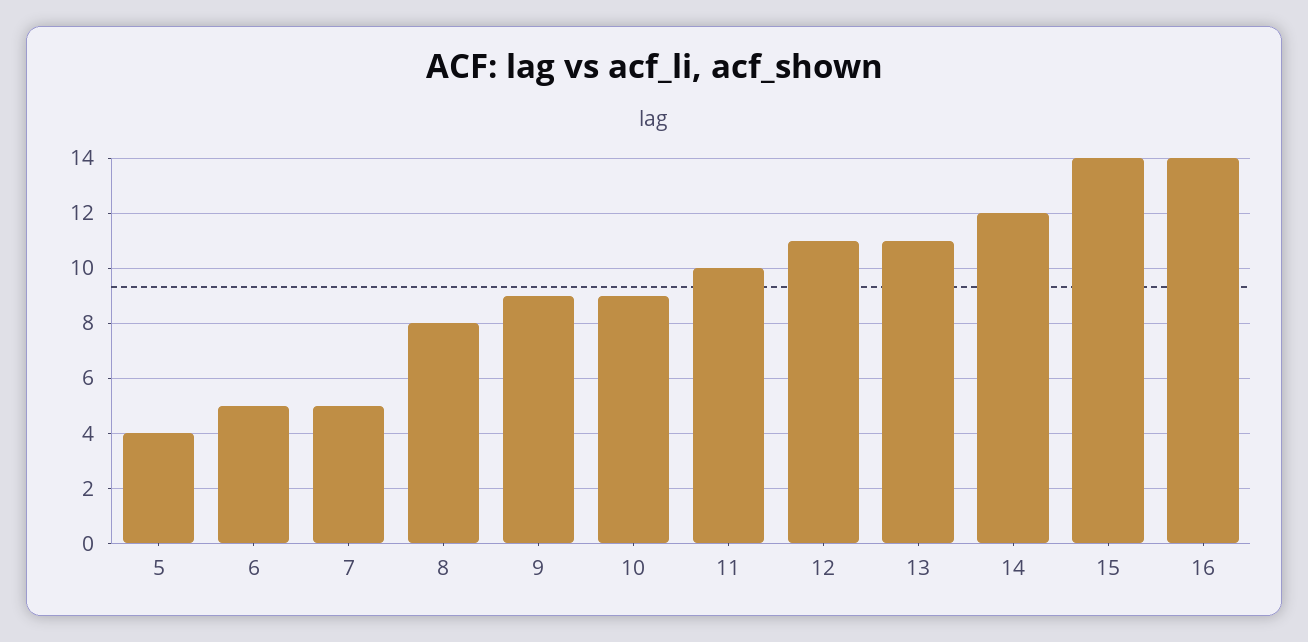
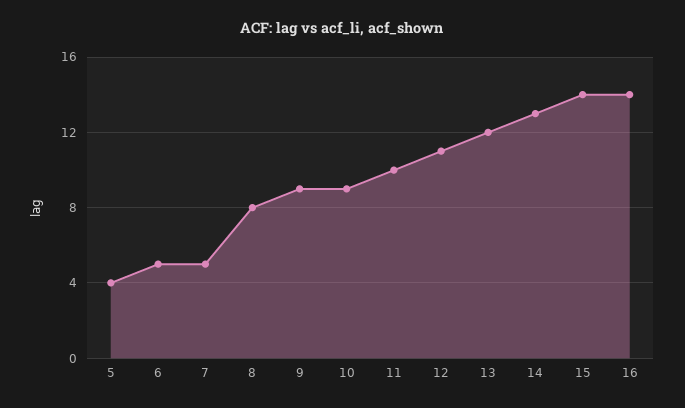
13: 11 -> 12
14: 12 -> 13

